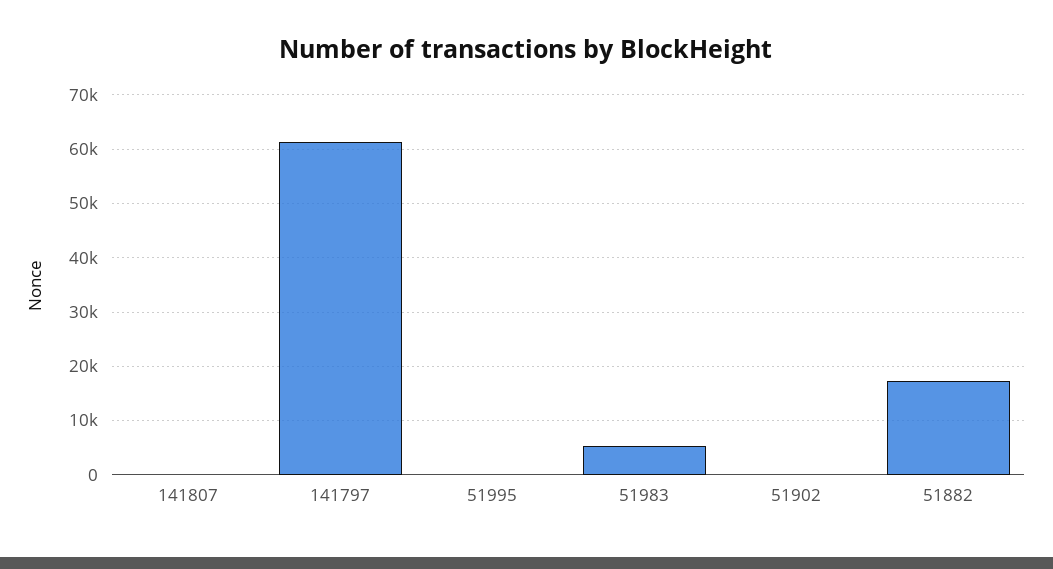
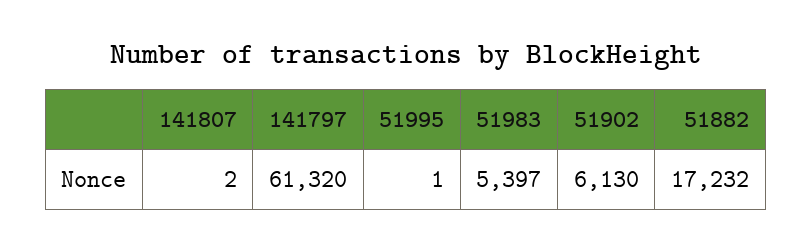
51902: 0 -> 6130

